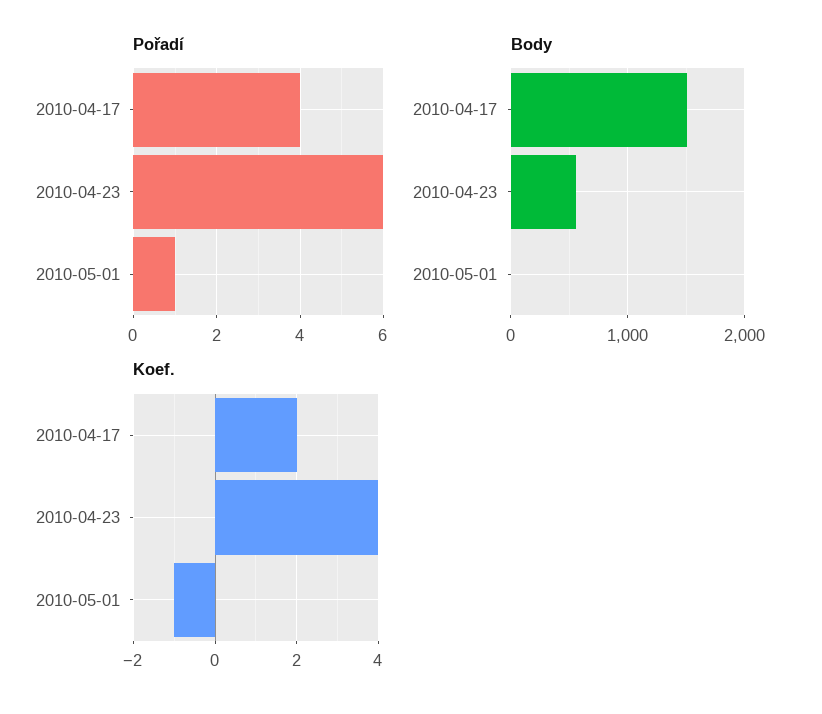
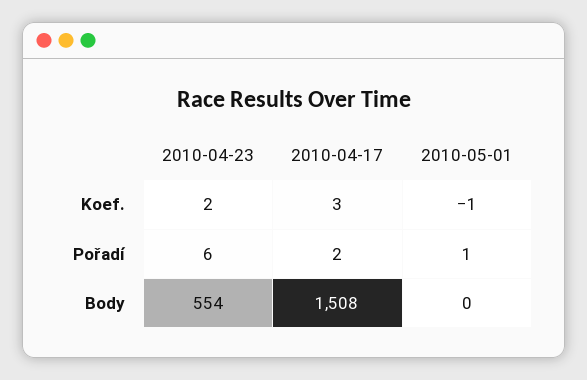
Pořadí, 2010-04-17: 4 -> 2
Koef., 2010-04-17: 2 -> 3
Koef., 2010-04-23: 4 -> 2

